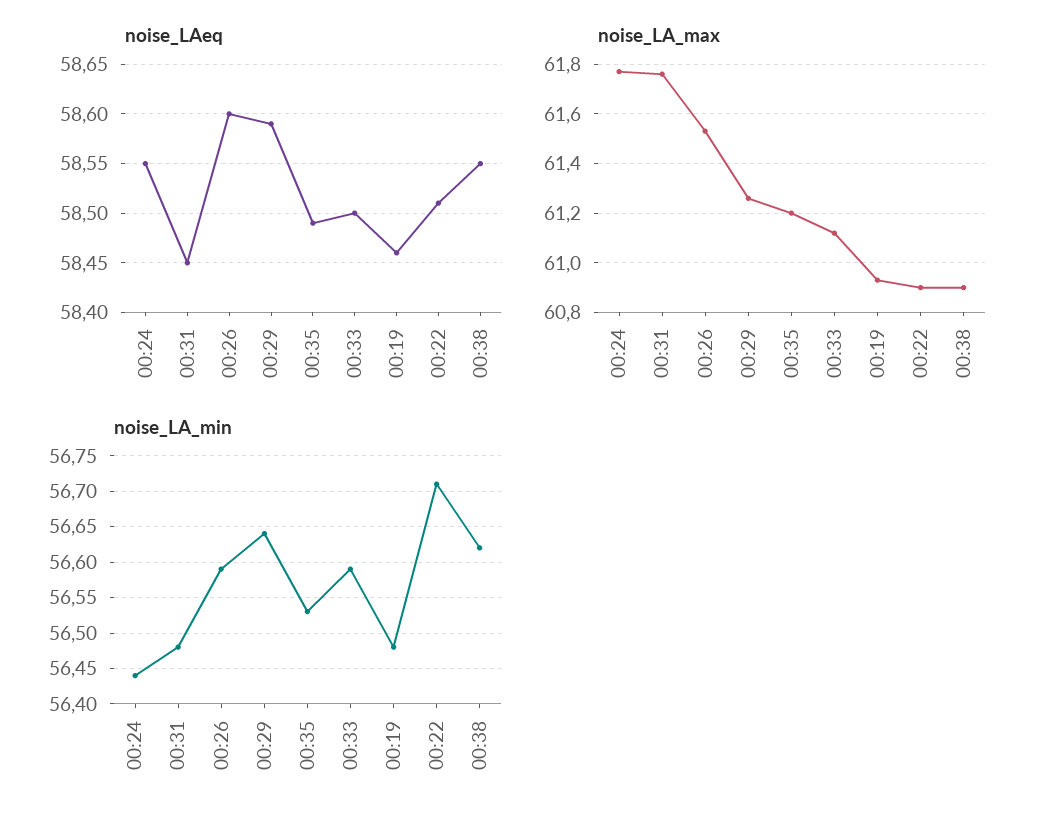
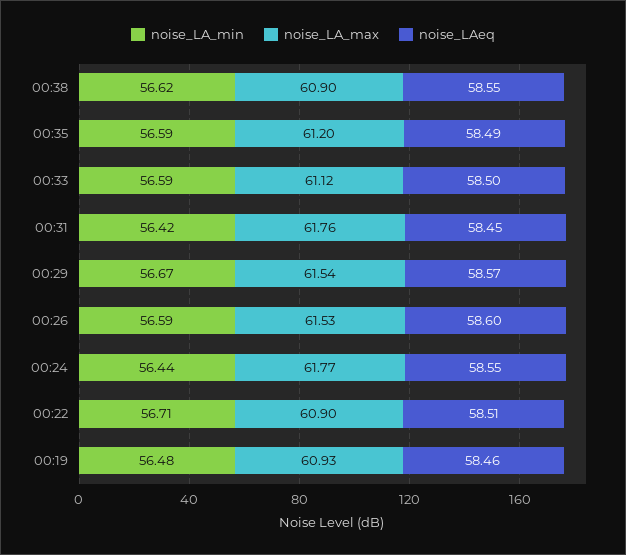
noise_LAeq, 00:29: 58.59 -> 58.57
noise_LA_max, 00:29: 61.25 -> 61.54
noise_LA_min, 00:31: 56.48 -> 56.42
noise_LA_min, 00:29: 56.64 -> 56.67
noise_LA_min, 00:35: 56.53 -> 56.59

